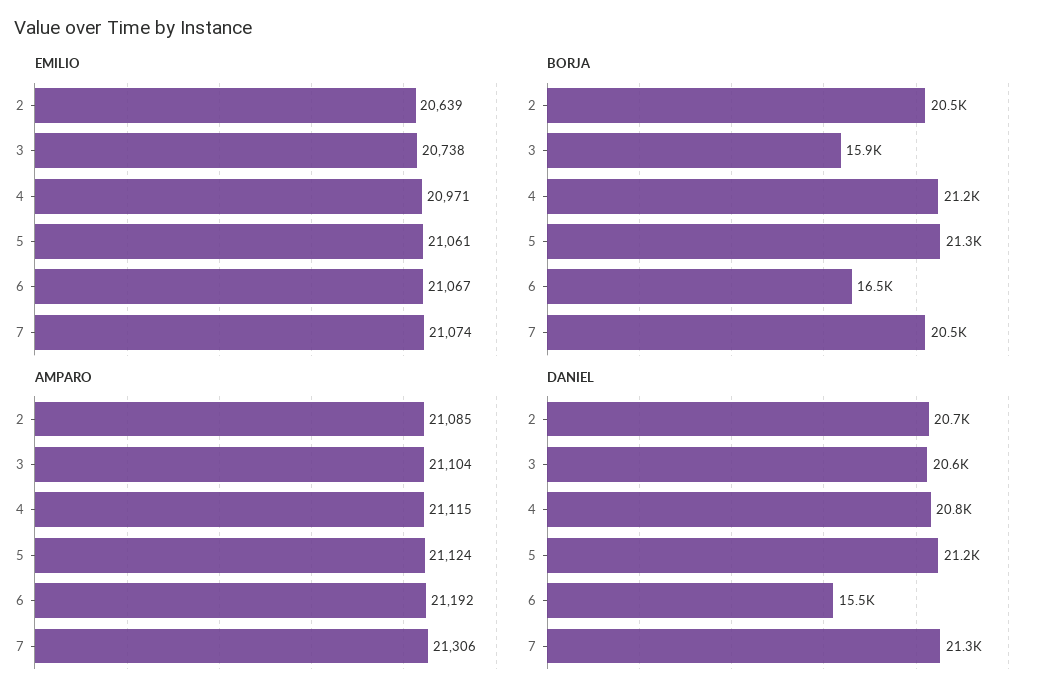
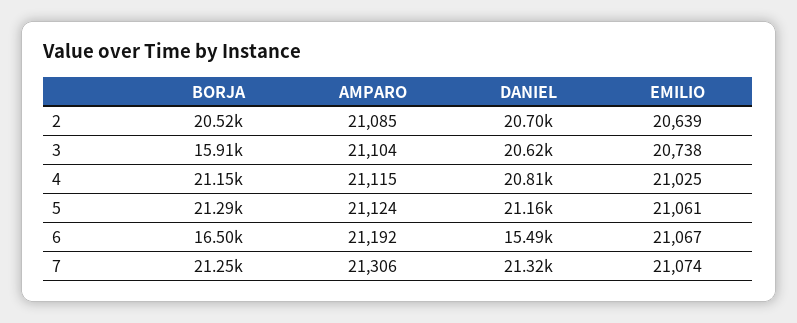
EMILIO, 4: 20971 -> 21025
BORJA, 7: 20500 -> 21250

